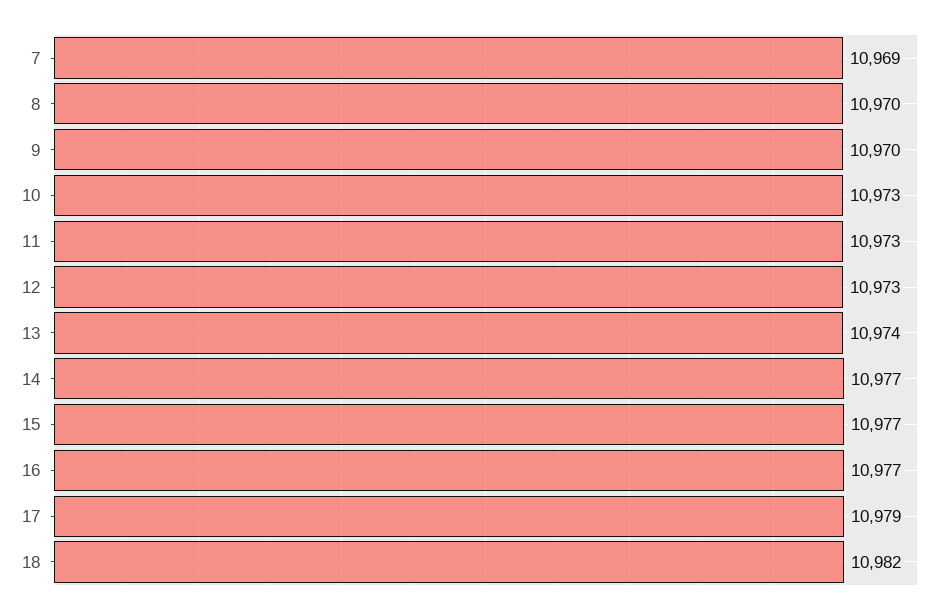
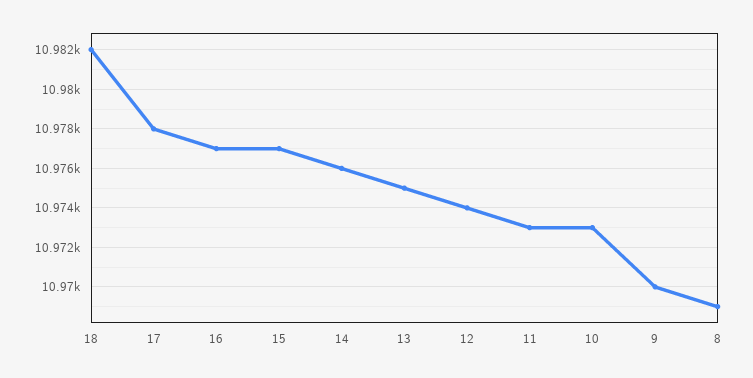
7: 10969 -> none
8: 10970 -> 10969
12: 10973 -> 10974
13: 10974 -> 10975
14: 10977 -> 10976
17: 10979 -> 10978

